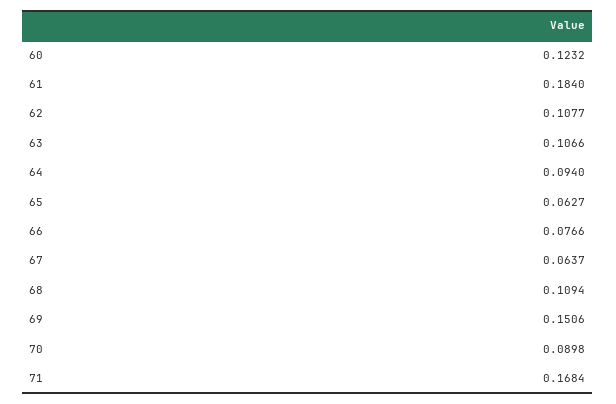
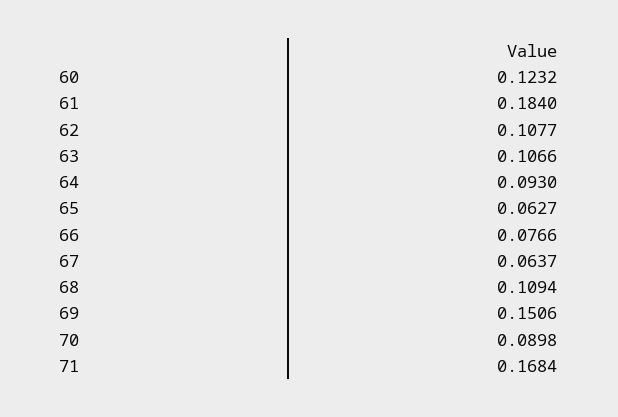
64: 0.094 -> 0.093

